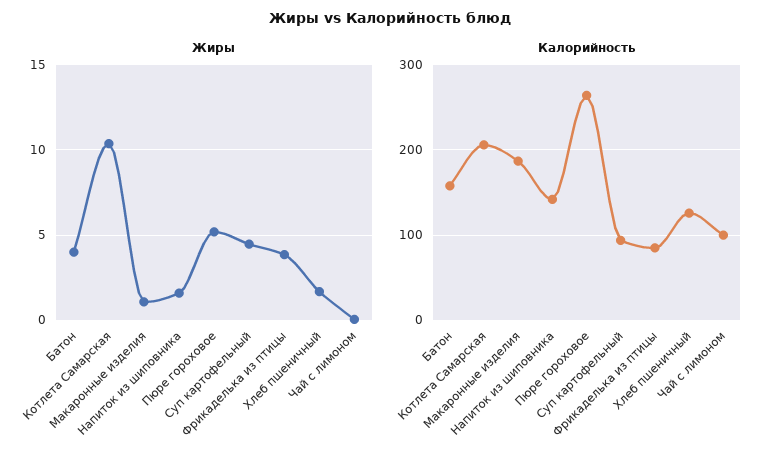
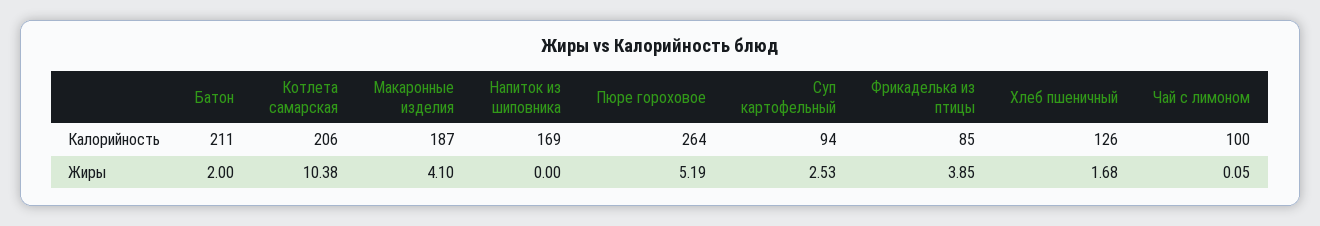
Жиры, Батон: 4 -> 2
Жиры, Макаронные изделия: 1 -> 4.1
Жиры, Напиток из шиповника: 1.5 -> 0
Жиры, Суп картофельный: 4.5 -> 2.53
Калорийность, Батон: 160 -> 211
Калорийность, Напиток из шиповника: 140 -> 169

